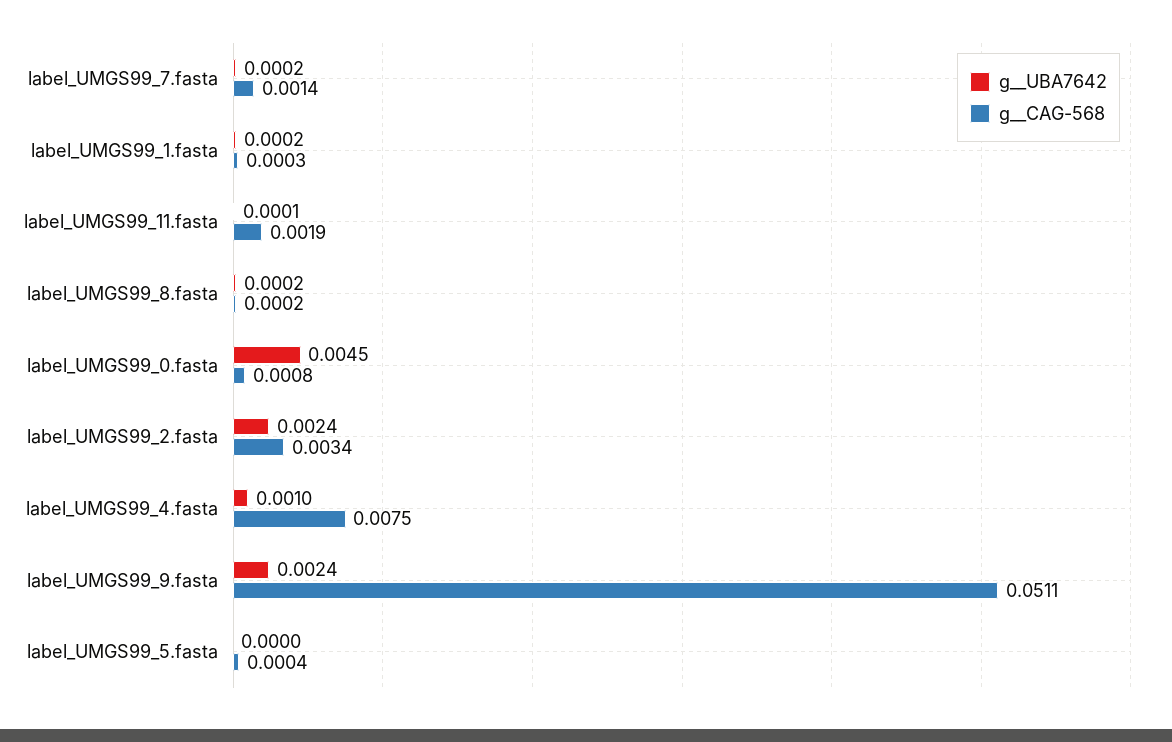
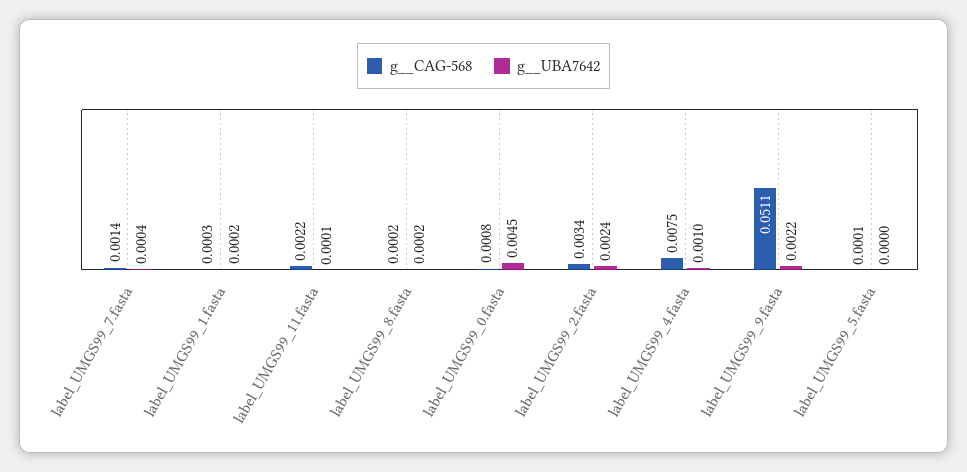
g__UBA7642, label_UMGS99_7.fasta: 0.0002 -> 0.0004
g__CAG-568, label_UMGS99_11.fasta: 0.0019 -> 0.0022
g__UBA7642, label_UMGS99_9.fasta: 0.0024 -> 0.0022
g__CAG-568, label_UMGS99_5.fasta: 0.0004 -> 0.0001

